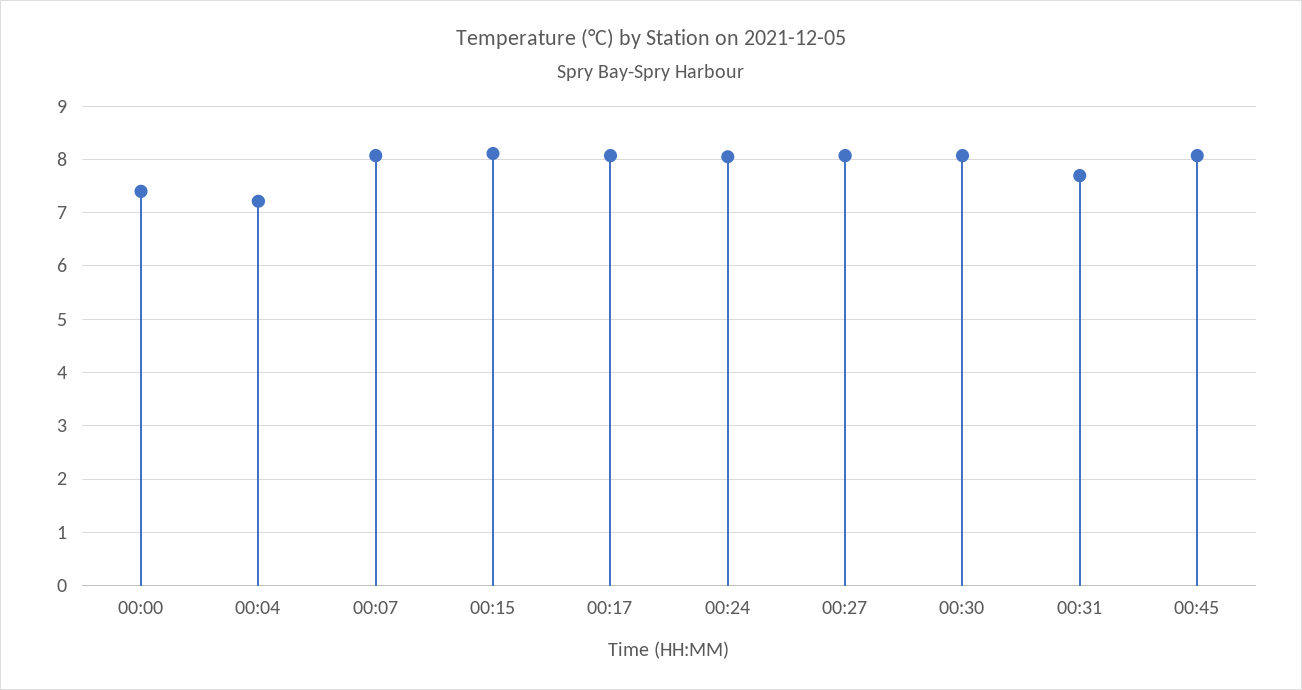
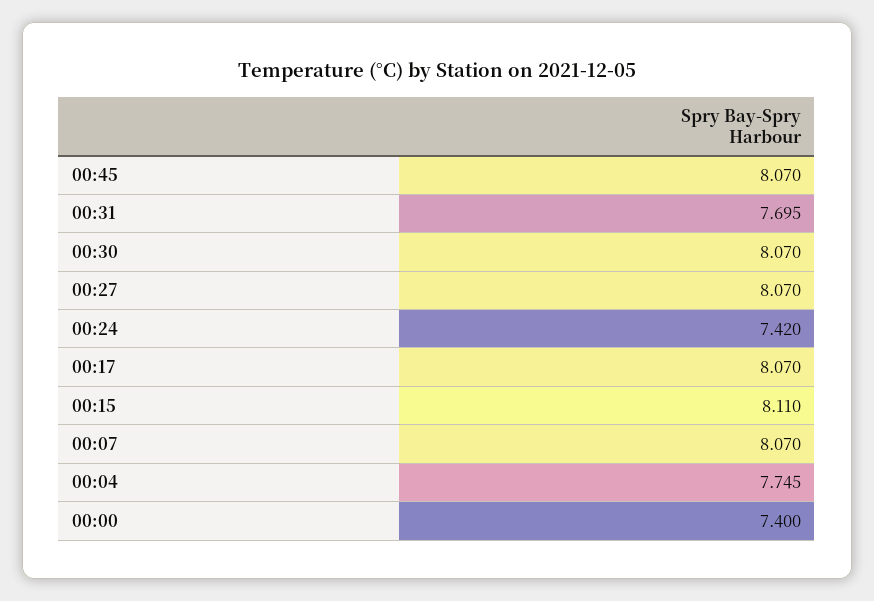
00:04: 7.2 -> 7.745
00:24: 8 -> 7.42

